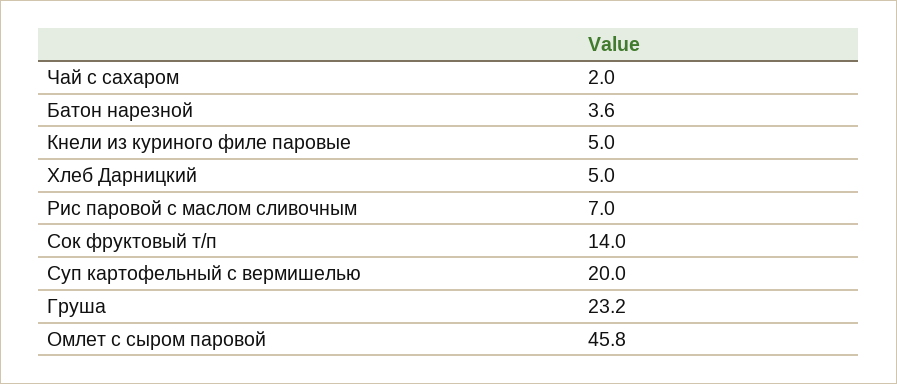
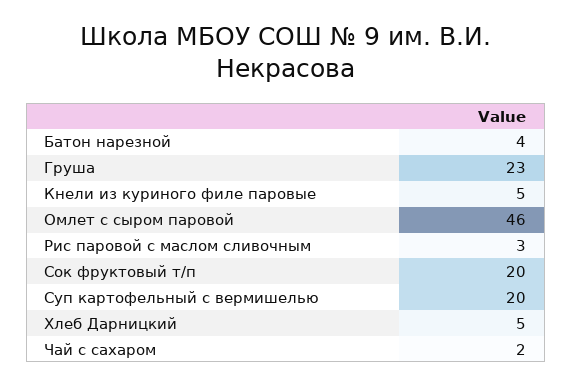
Рис паровой с маслом сливочным: 7 -> 3
Сок фруктовый т/п: 14 -> 20

